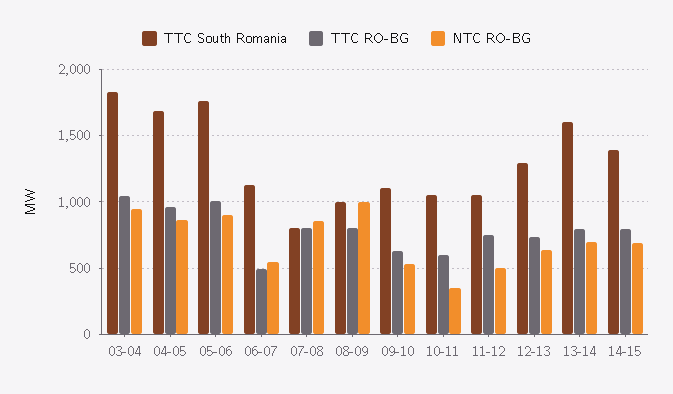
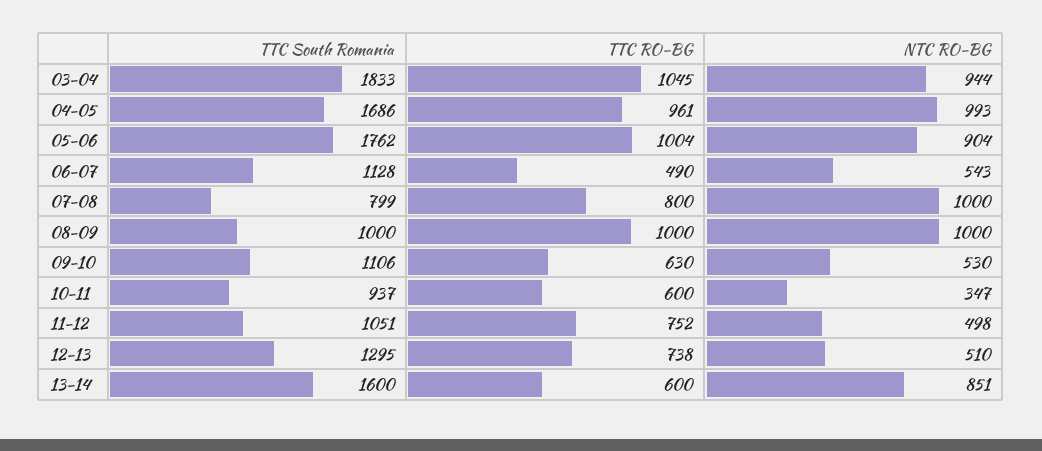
NTC RO-BG, 04-05: 850 -> 993
NTC RO-BG, 07-08: 850 -> 1000
TTC RO-BG, 08-09: 800 -> 1000
TTC South Romania, 10-11: 1050 -> 937
NTC RO-BG, 12-13: 650 -> 510
TTC RO-BG, 13-14: 800 -> 600
NTC RO-BG, 13-14: 700 -> 851
TTC South Romania, 14-15: 1400 -> none
TTC RO-BG, 14-15: 800 -> none
NTC RO-BG, 14-15: 700 -> none

